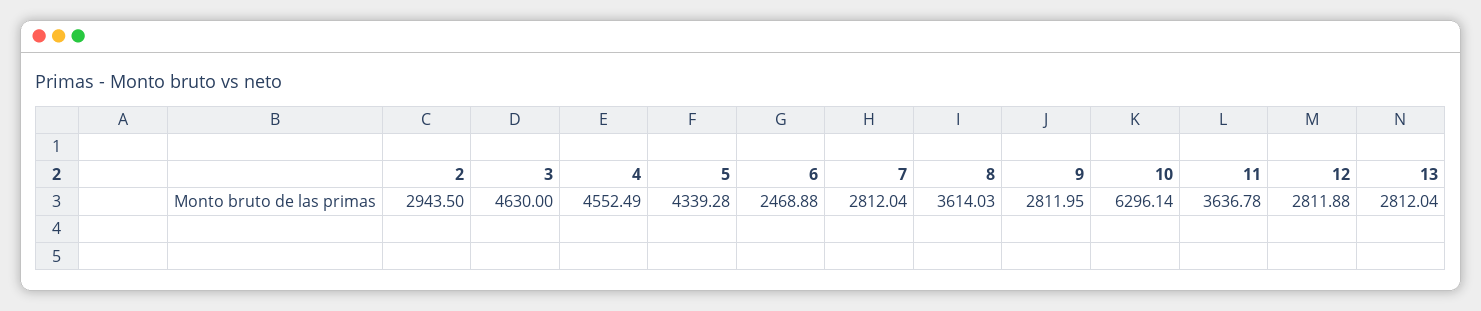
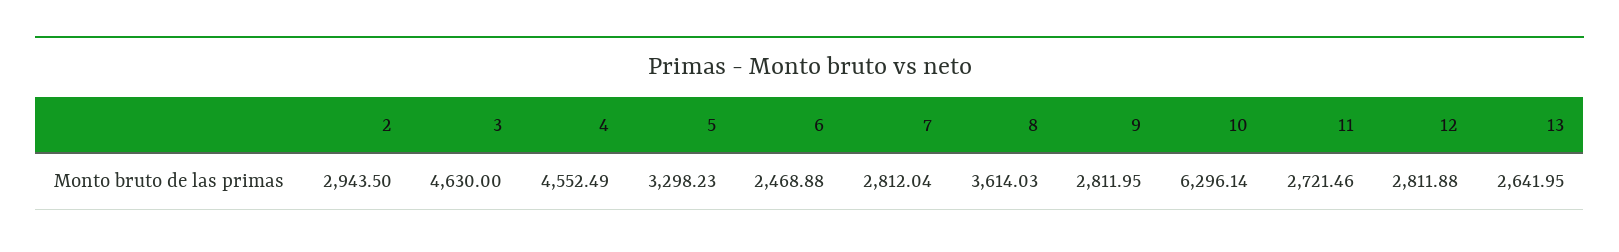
5: 4339.28 -> 3298.23
11: 3636.78 -> 2721.46
13: 2812.04 -> 2641.95

